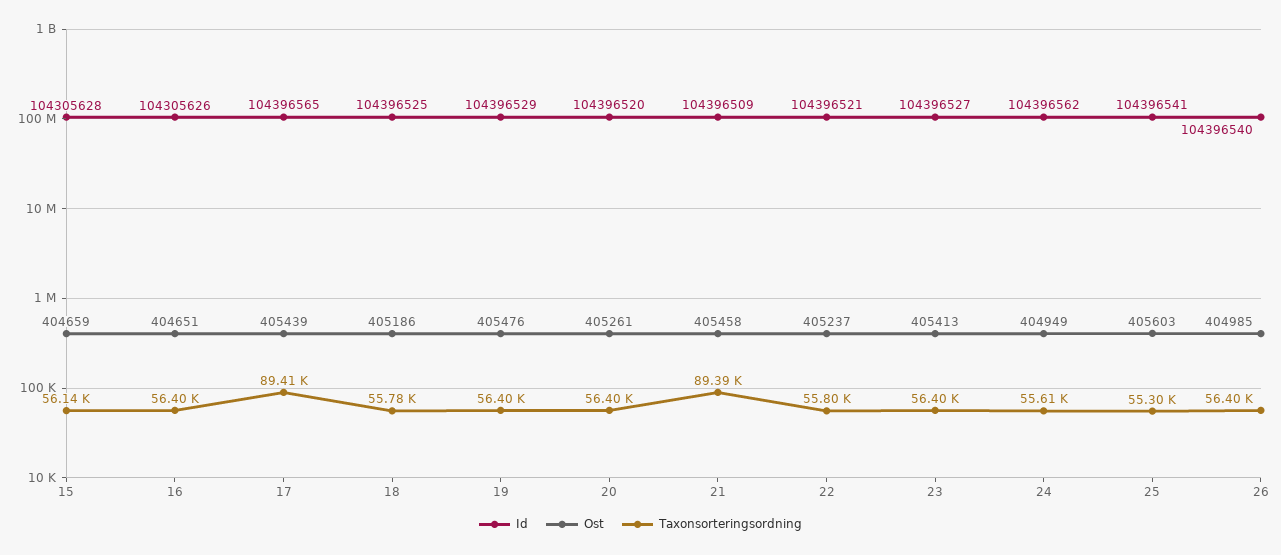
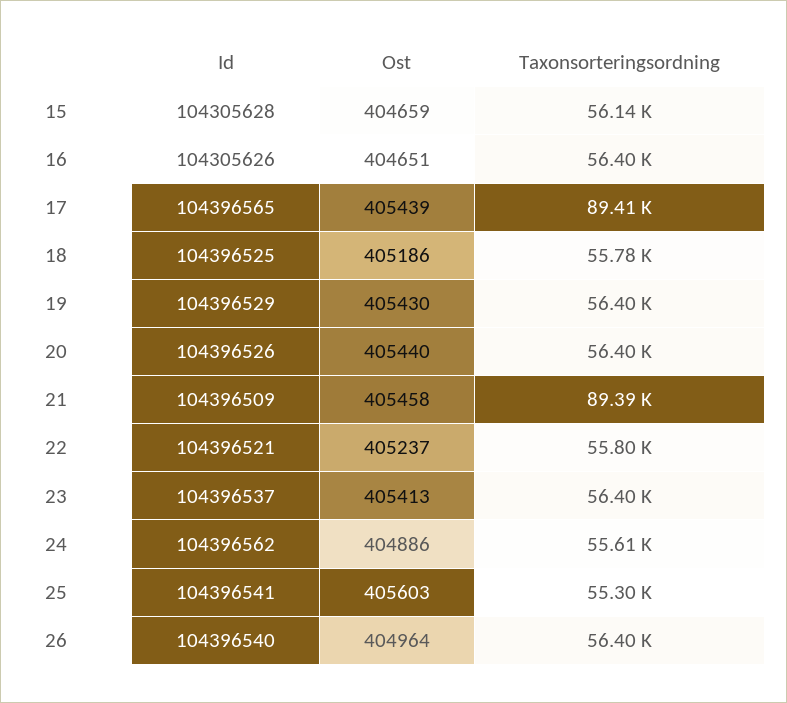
Ost, 19: 405476 -> 405430
Id, 20: 104396520 -> 104396526
Ost, 20: 405261 -> 405440
Id, 23: 104396527 -> 104396537
Ost, 24: 404949 -> 404886
Ost, 26: 404985 -> 404964

